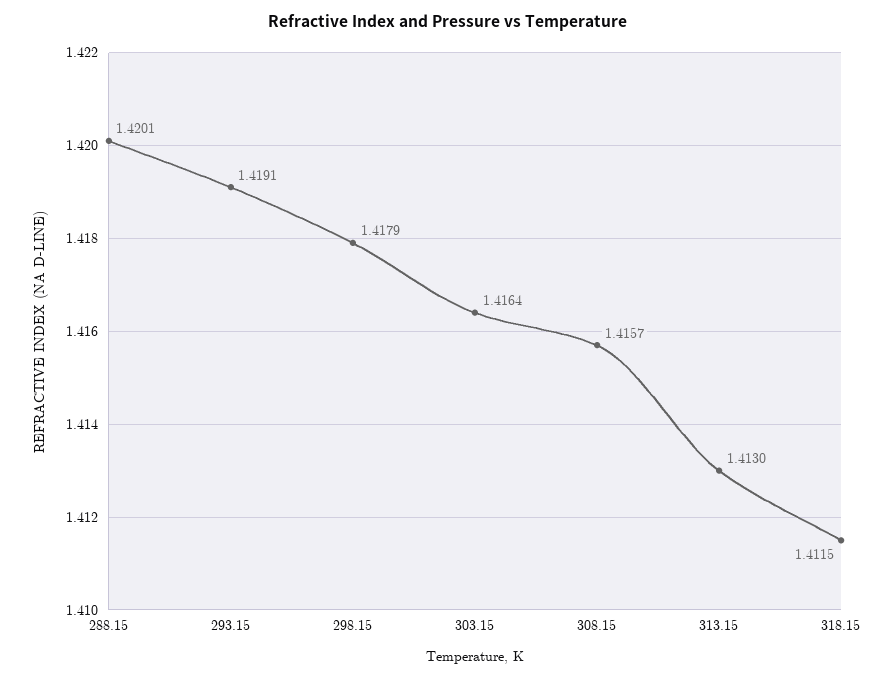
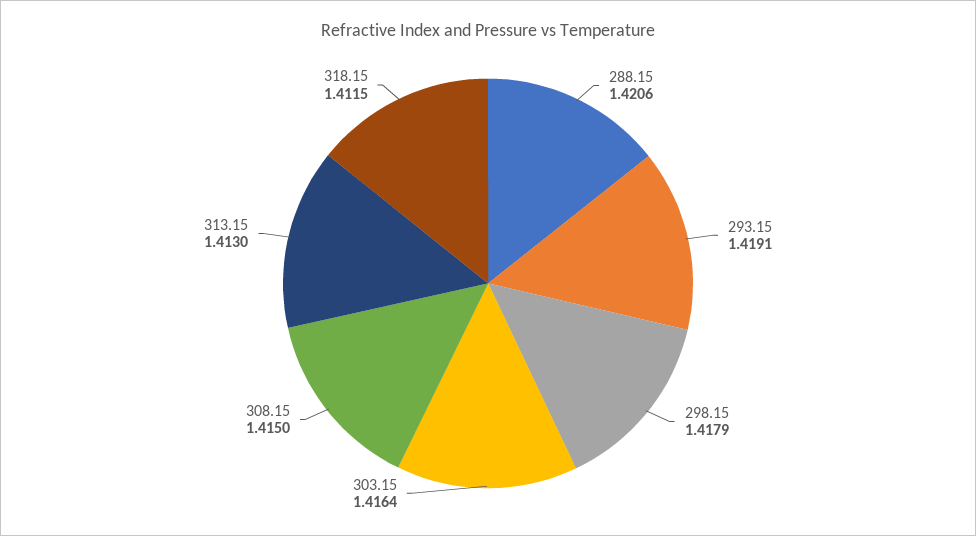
288.15: 1.4201 -> 1.4206
308.15: 1.4157 -> 1.415

